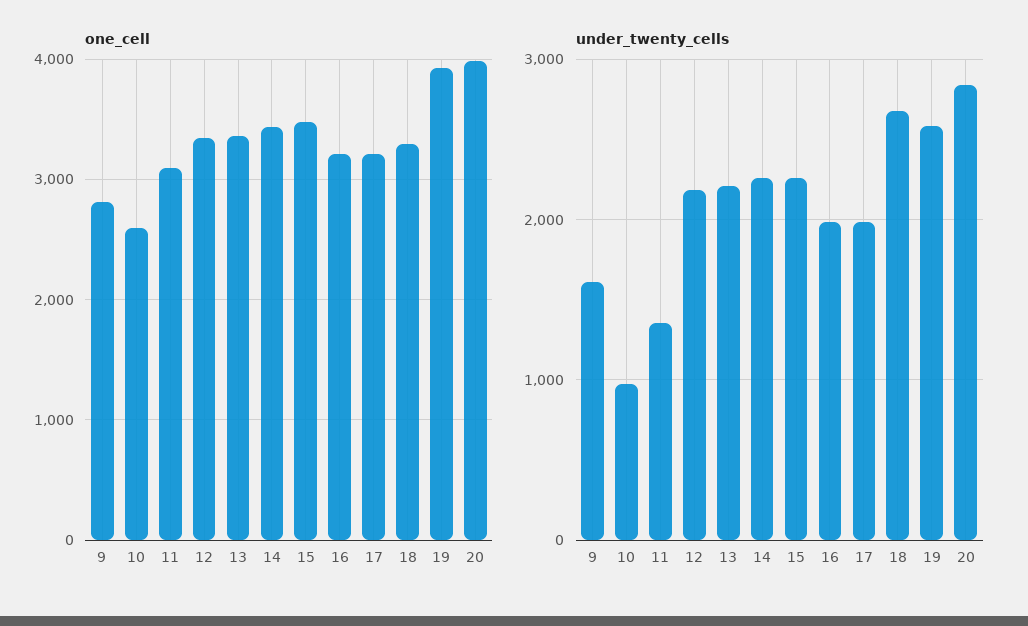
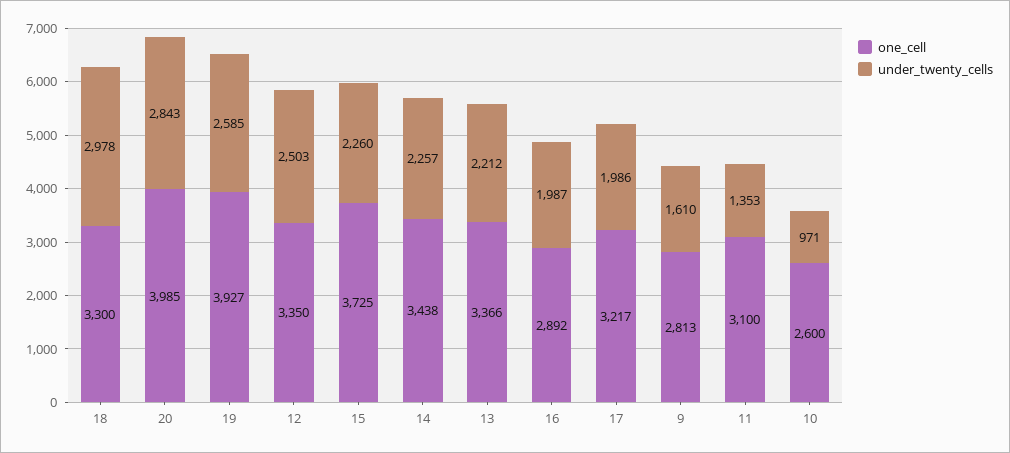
one_cell, 15: 3500 -> 3725
one_cell, 16: 3200 -> 2892
under_twenty_cells, 12: 2200 -> 2503
under_twenty_cells, 18: 2700 -> 2978

